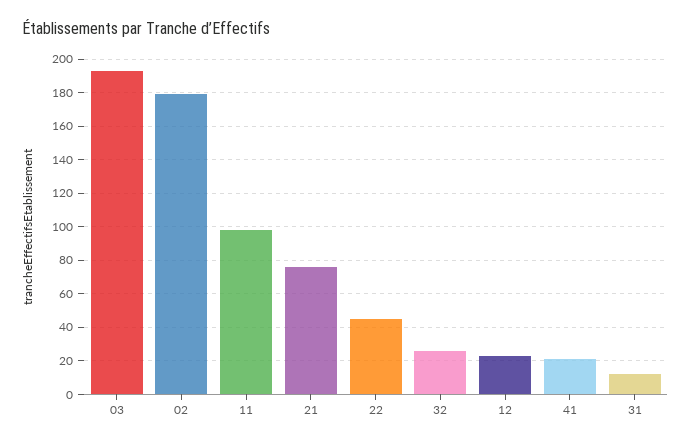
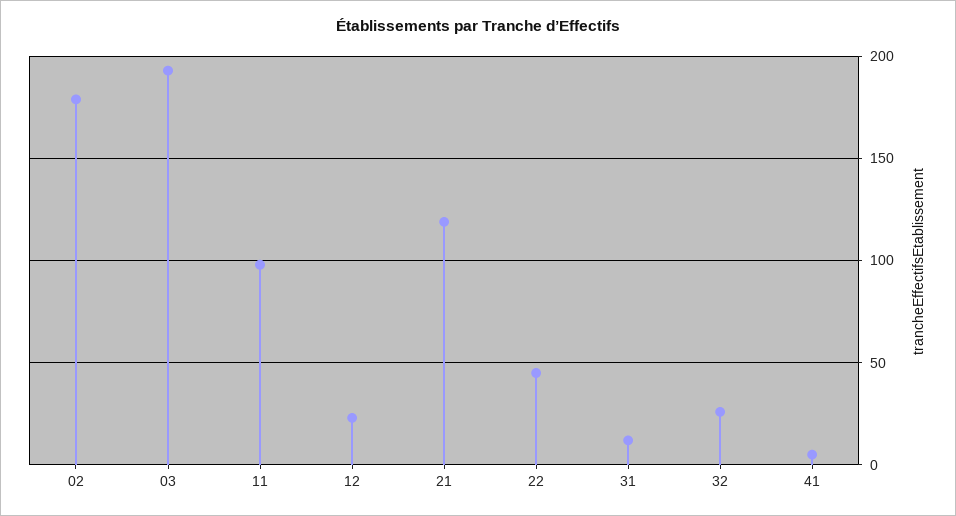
21: 75 -> 120
41: 20 -> 5

